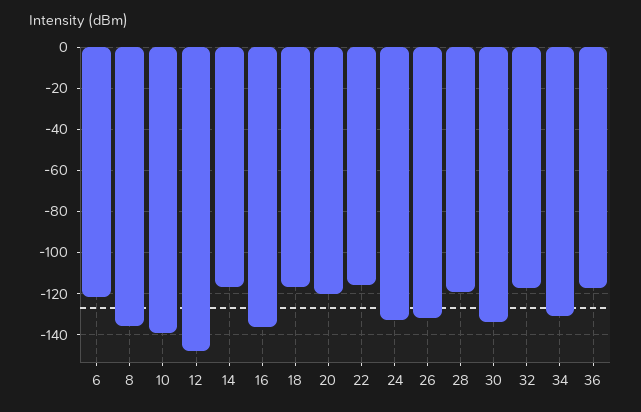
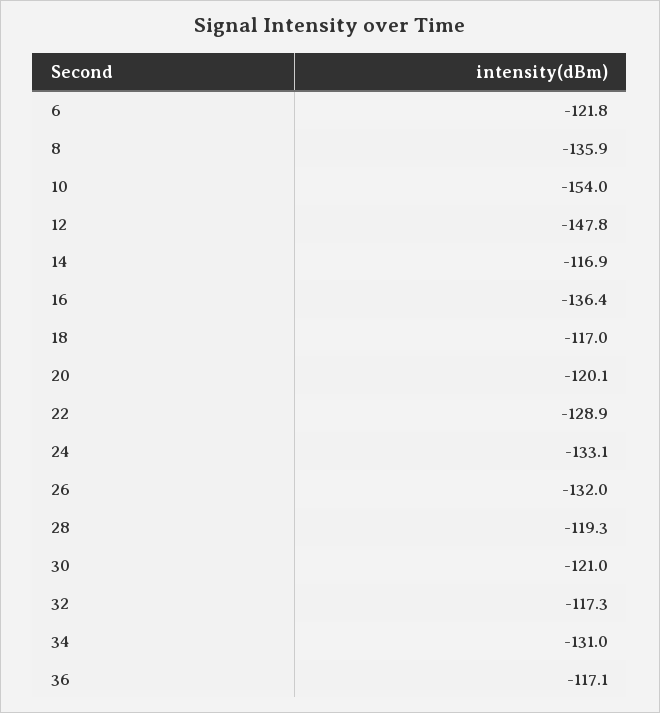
10: -140 -> -154
22: -115 -> -128.9
30: -135 -> -121

